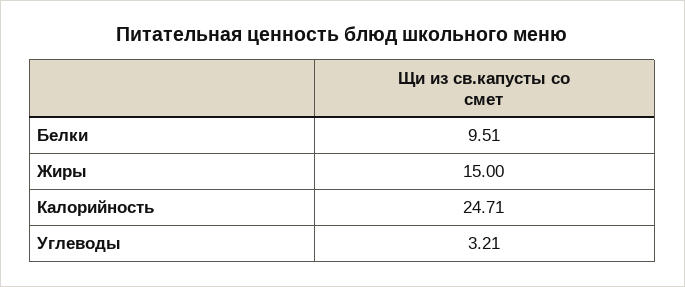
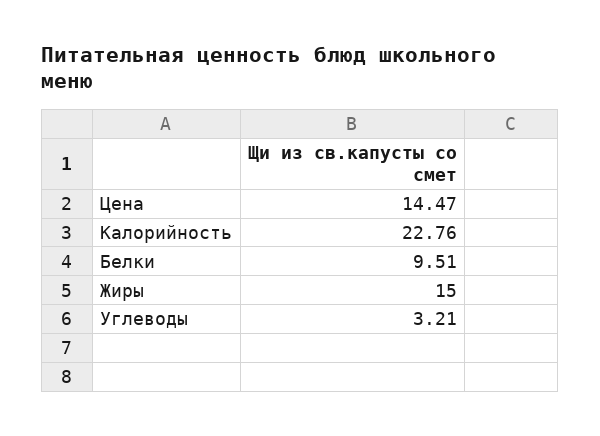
Калорийность: 24.71 -> 22.76
Цена: none -> 14.47

